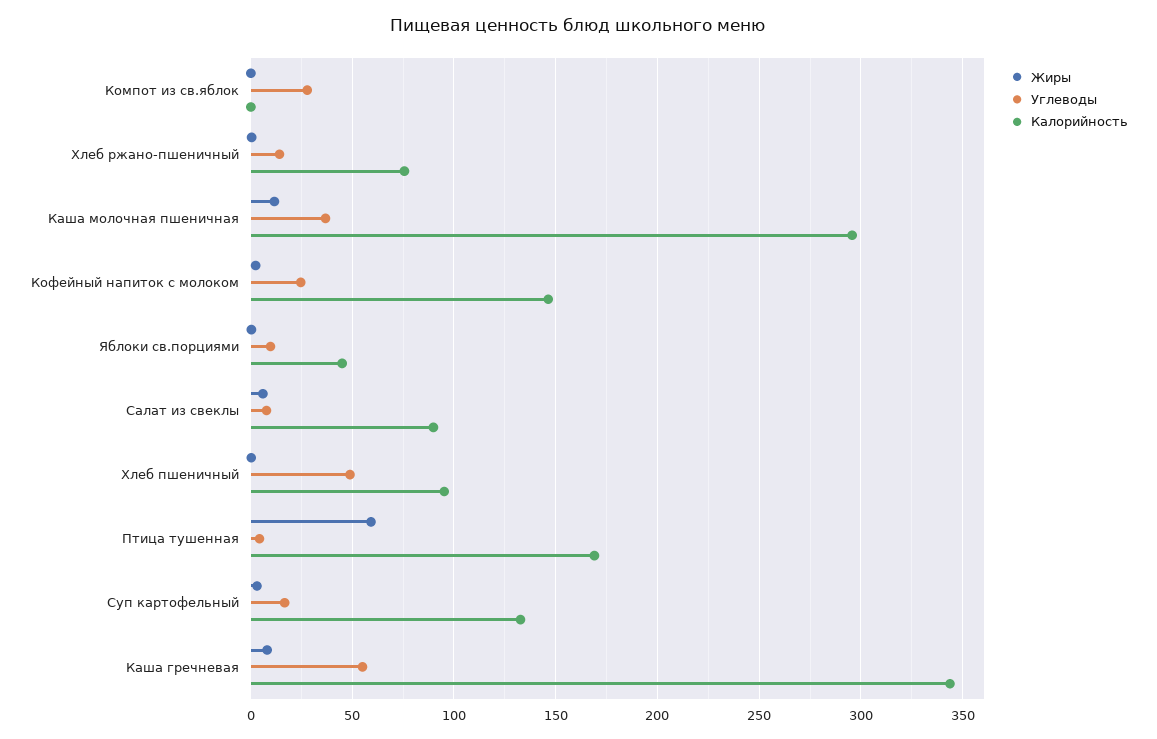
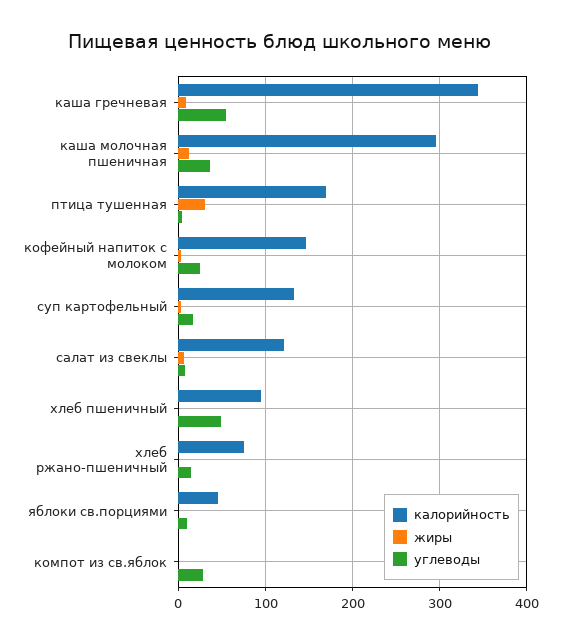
Калорийность, Салат из свеклы: 90 -> 120
Жиры, Птица тушенная: 60 -> 30

